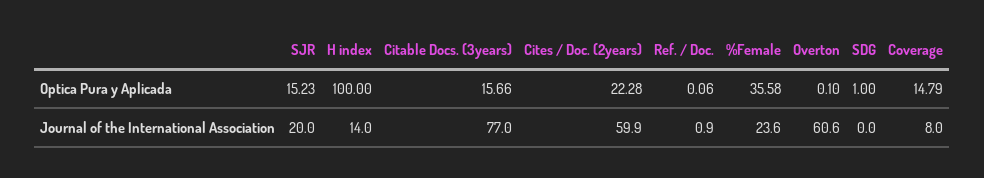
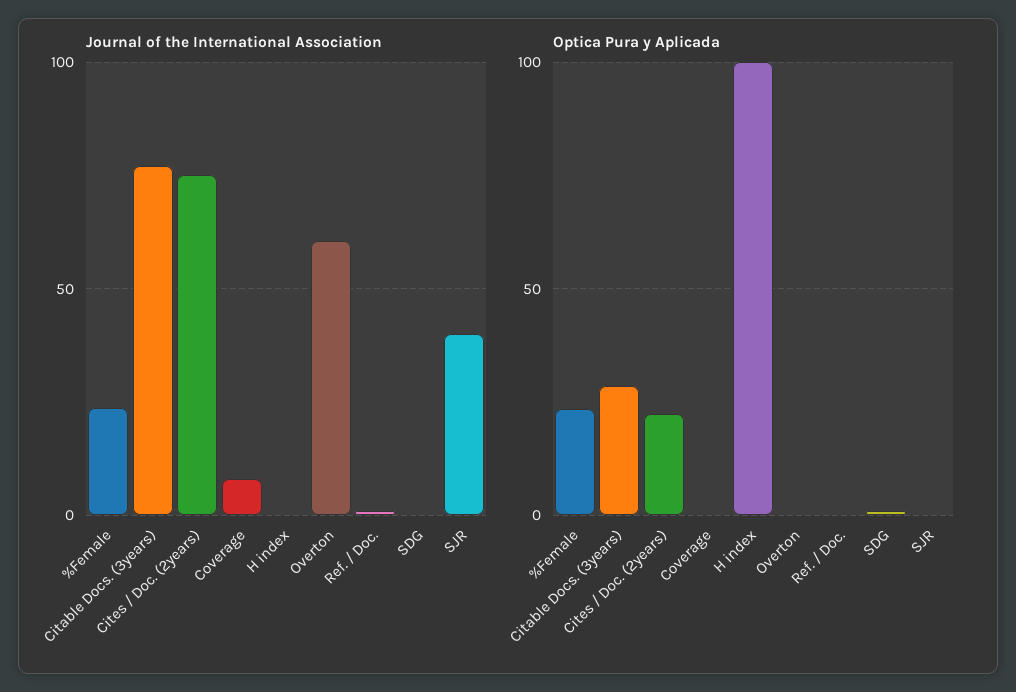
Optica Pura y Aplicada, SJR: 15.23 -> 0
Optica Pura y Aplicada, Citable Docs. (3years): 15.66 -> 30
Optica Pura y Aplicada, %Female: 35.58 -> 25
Optica Pura y Aplicada, Coverage: 14.79 -> 0
Journal of the International Association, SJR: 20 -> 40
Journal of the International Association, H index: 14 -> 0
Journal of the International Association, Cites / Doc. (2years): 59.9 -> 75

